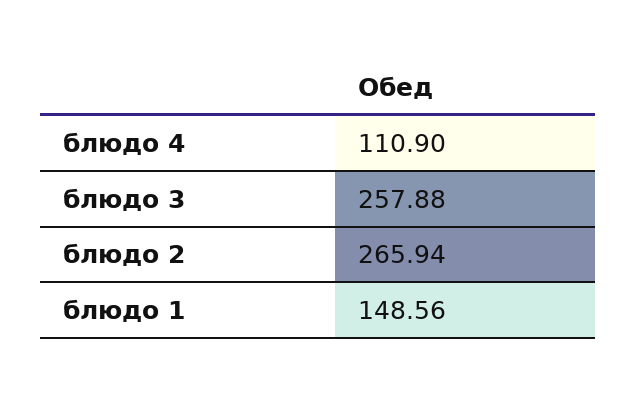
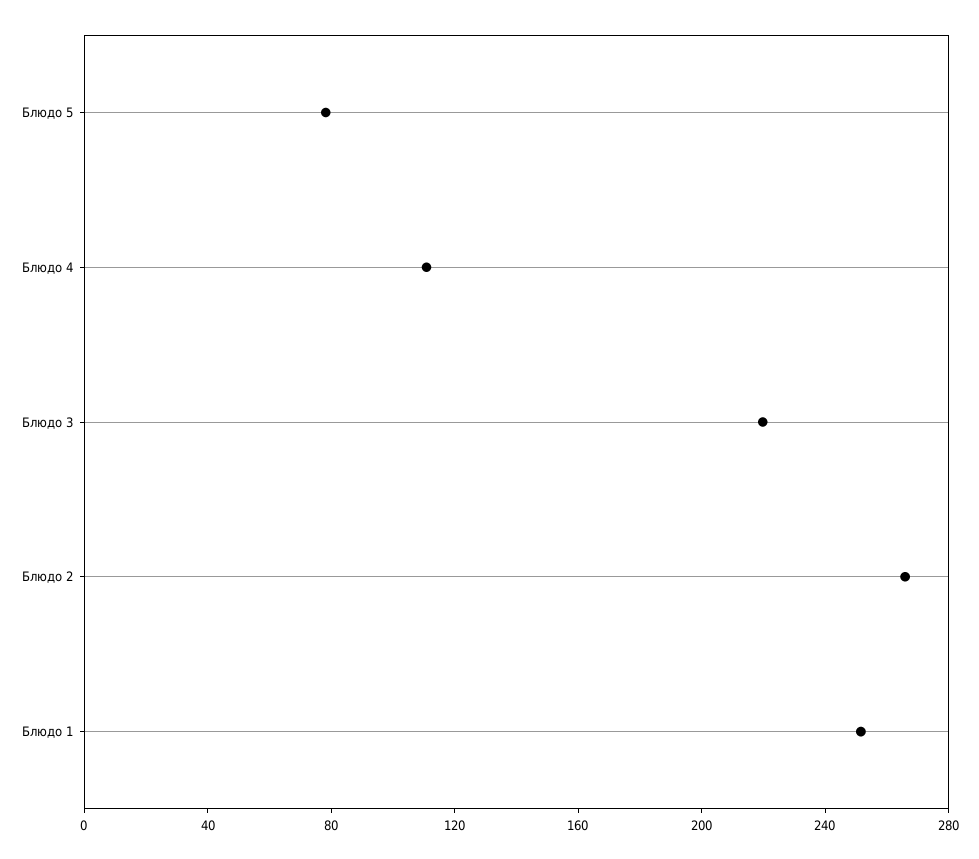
блюдо 3: 257.88 -> 220
блюдо 1: 148.56 -> 250
Блюдо 5: none -> 80

